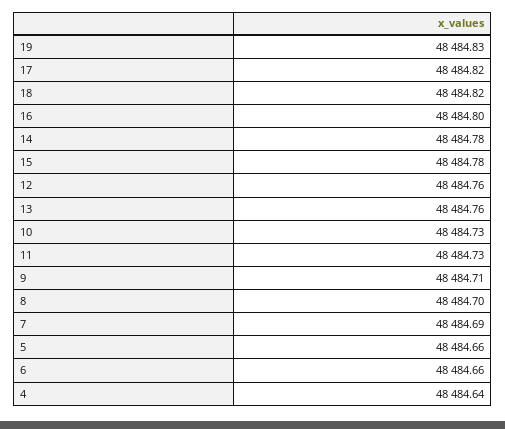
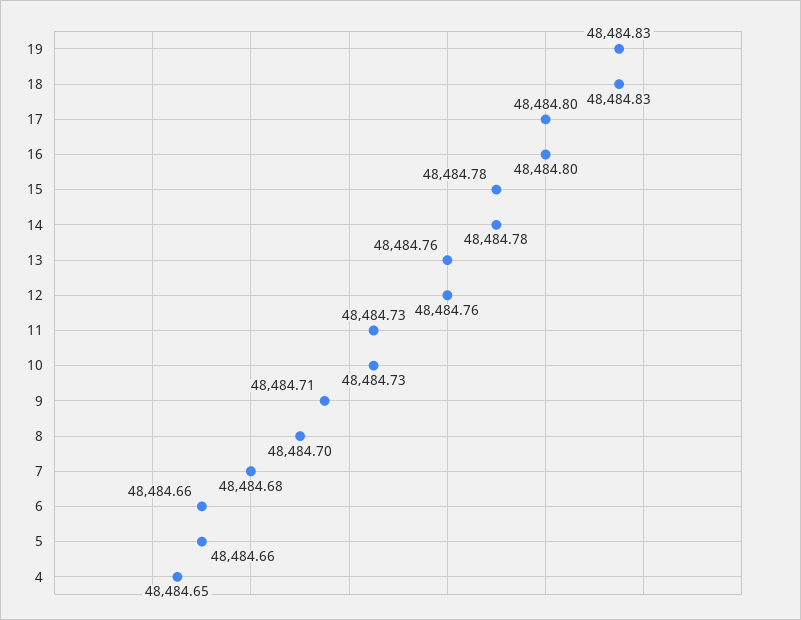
17: 48484.82 -> 48484.8
18: 48484.82 -> 48484.83
7: 48484.69 -> 48484.68
4: 48484.64 -> 48484.65

